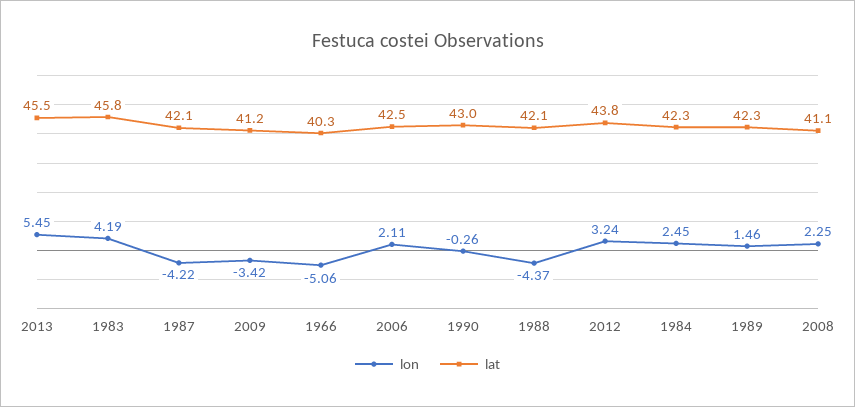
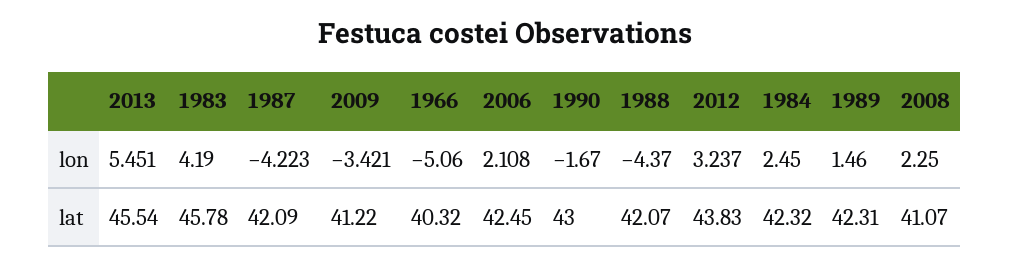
lon, 1990: -0.26 -> -1.67

